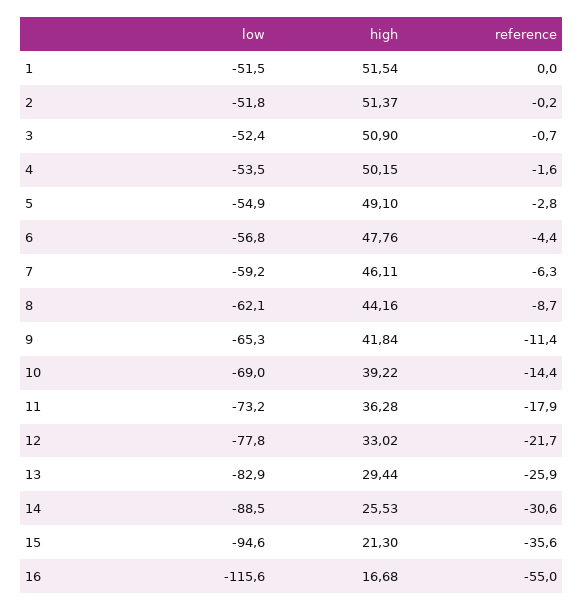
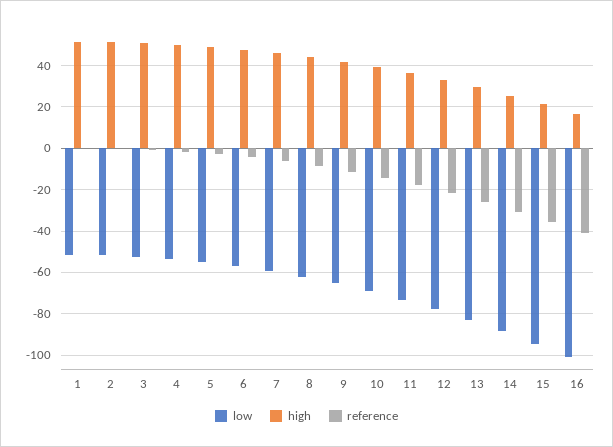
low, 16: -115.6 -> -100
reference, 16: -55 -> -40

